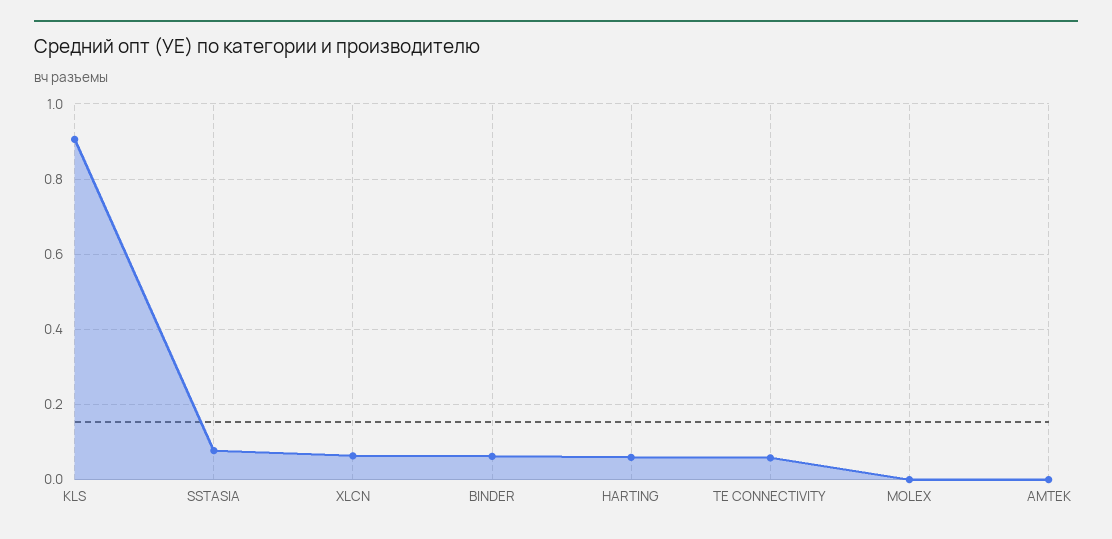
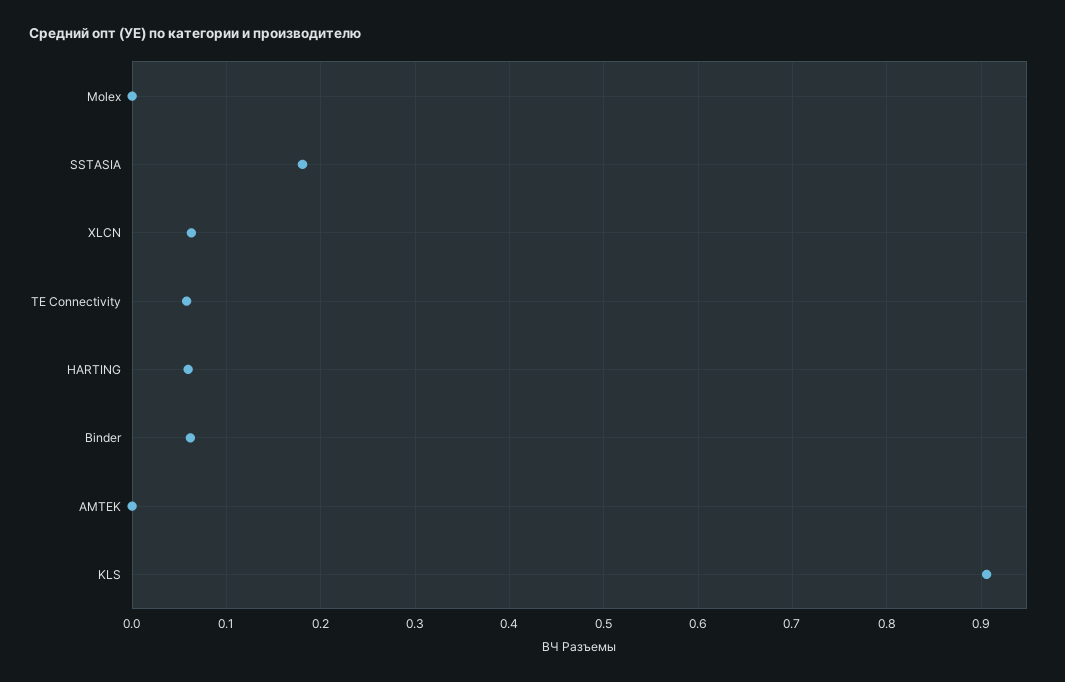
SSTASIA: 0.08 -> 0.18

